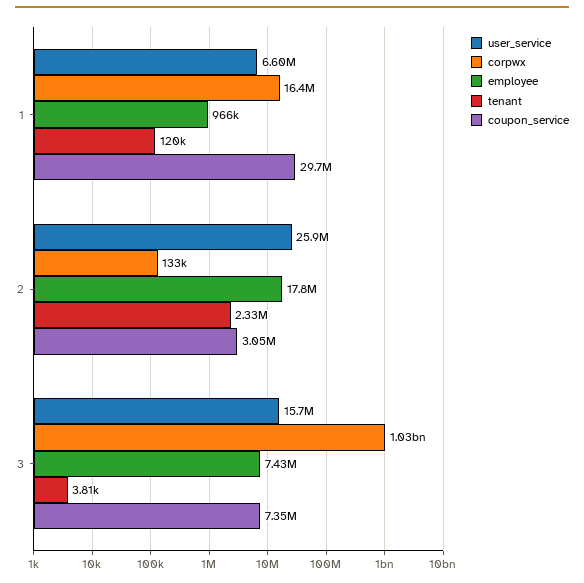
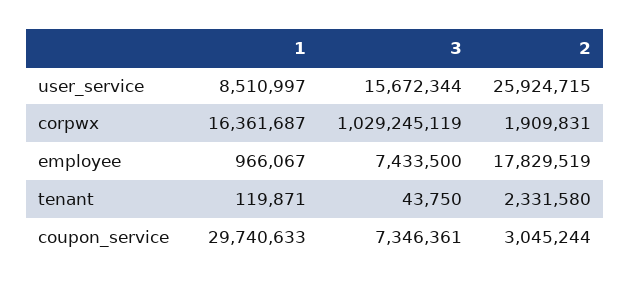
user_service, 1: 6600000 -> 8510997
corpwx, 2: 133000 -> 1909831
tenant, 3: 3810 -> 43750

